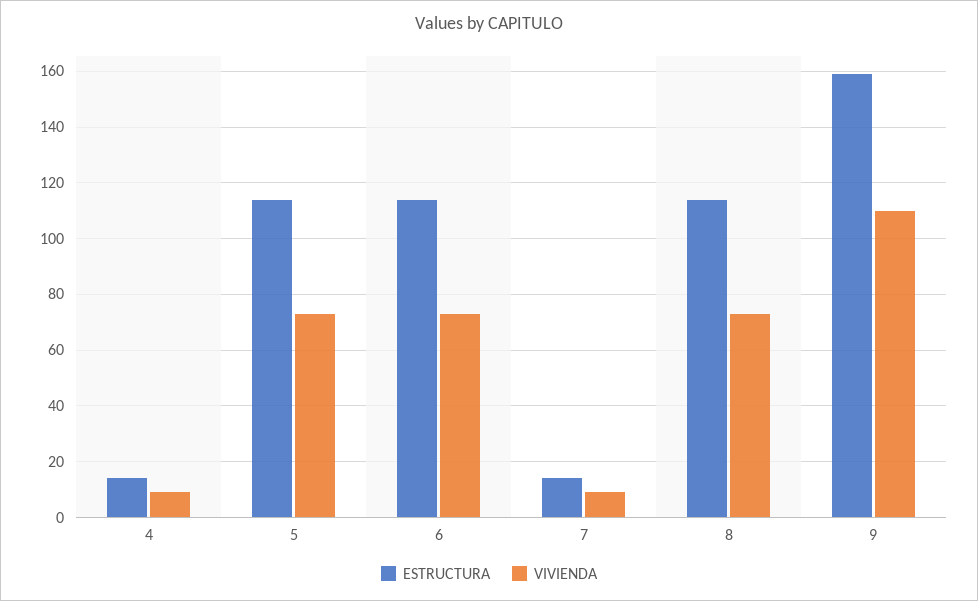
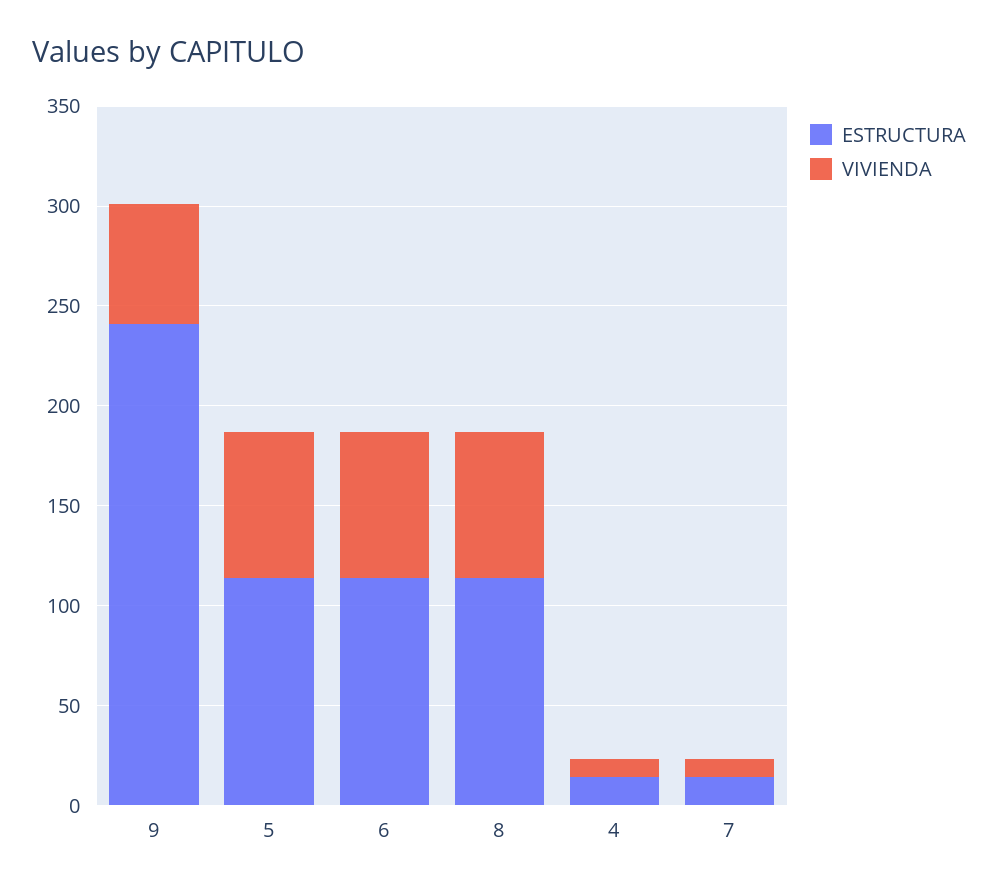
ESTRUCTURA, 9: 160 -> 240
VIVIENDA, 9: 110 -> 60

